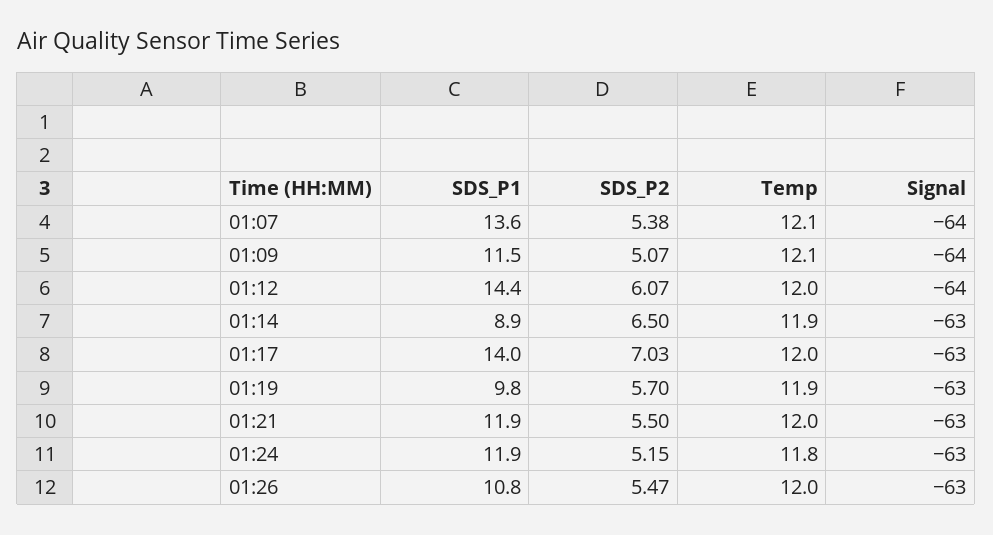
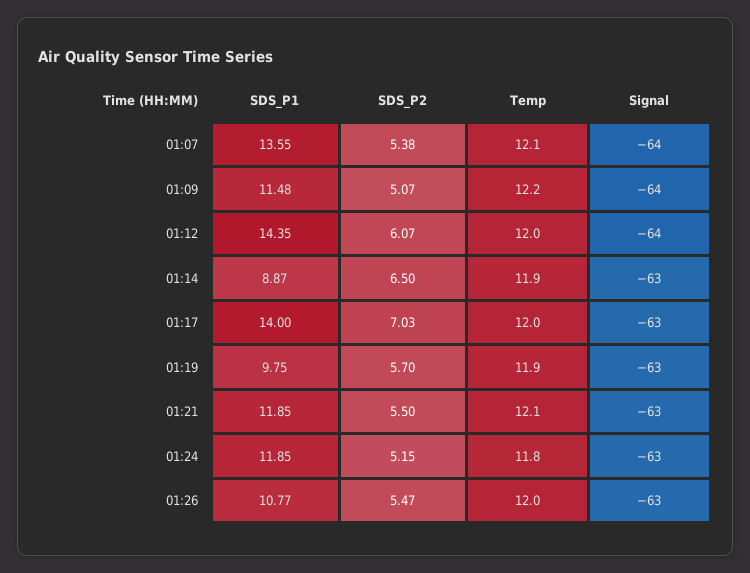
Temp, 01:09: 12.1 -> 12.2
Temp, 01:21: 12 -> 12.1

